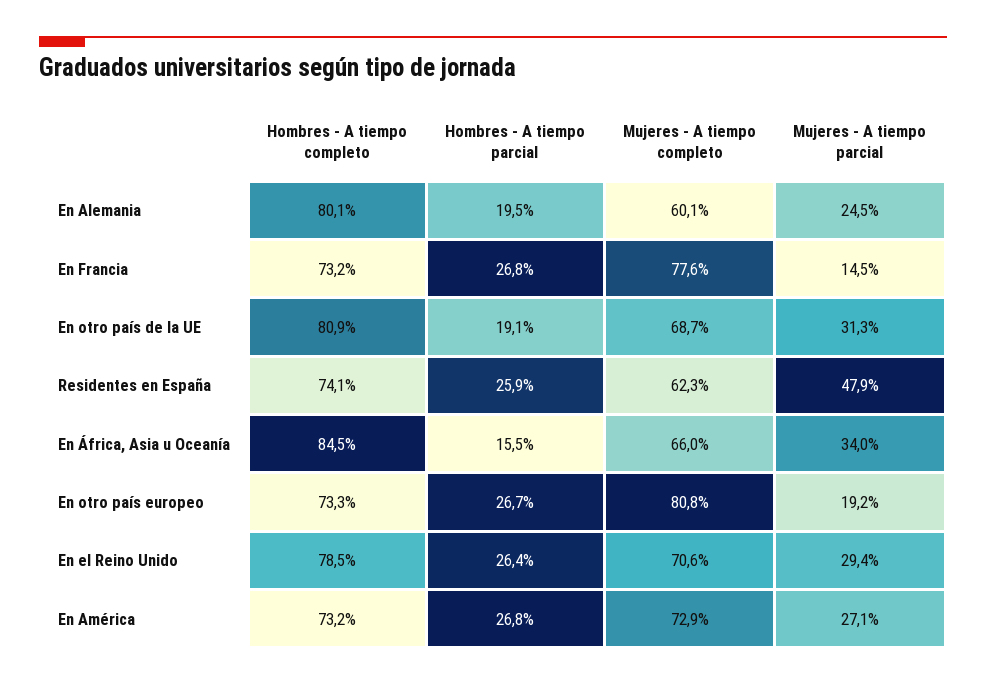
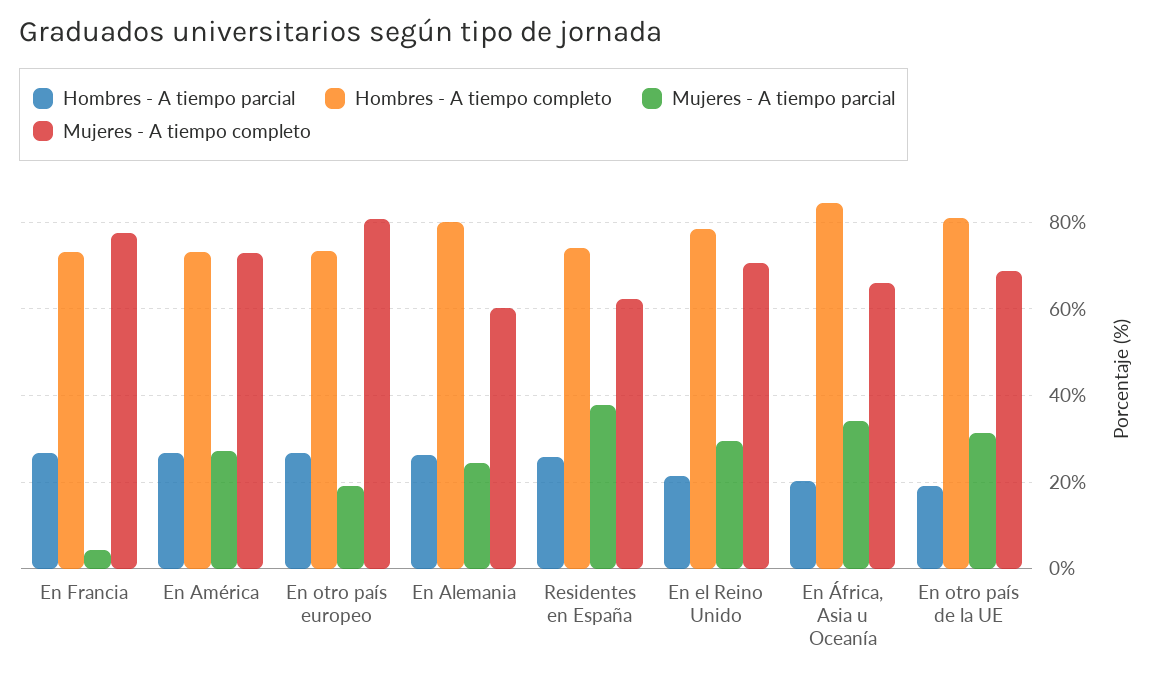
Hombres - A tiempo parcial, En Alemania: 19.5 -> 26
Mujeres - A tiempo parcial, En Francia: 14.5 -> 4
Mujeres - A tiempo parcial, Residentes en España: 47.9 -> 38
Hombres - A tiempo parcial, En África, Asia u Oceanía: 15.5 -> 20
Hombres - A tiempo parcial, En el Reino Unido: 26.4 -> 22

